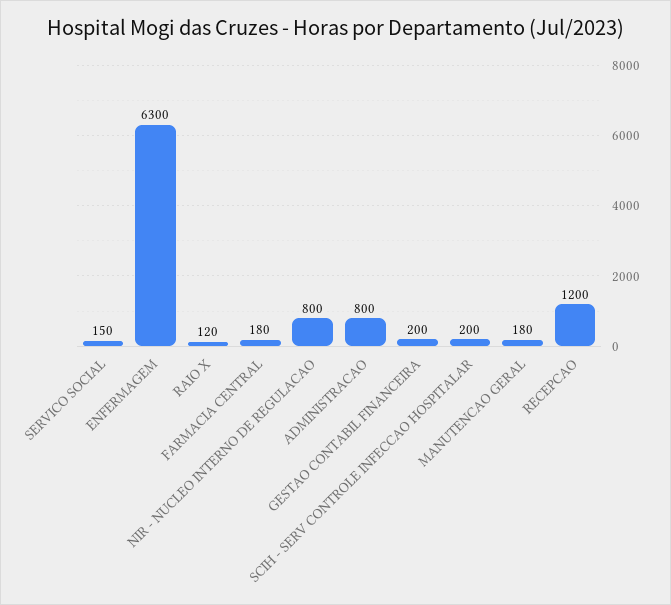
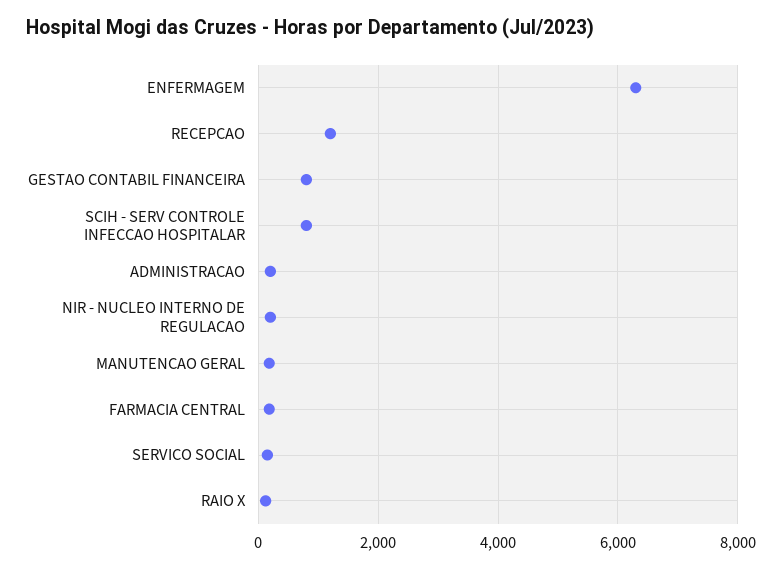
NIR - NUCLEO INTERNO DE REGULACAO: 800 -> 200
ADMINISTRACAO: 800 -> 200
GESTAO CONTABIL FINANCEIRA: 200 -> 800
SCIH - SERV CONTROLE INFECCAO HOSPITALAR: 200 -> 800

